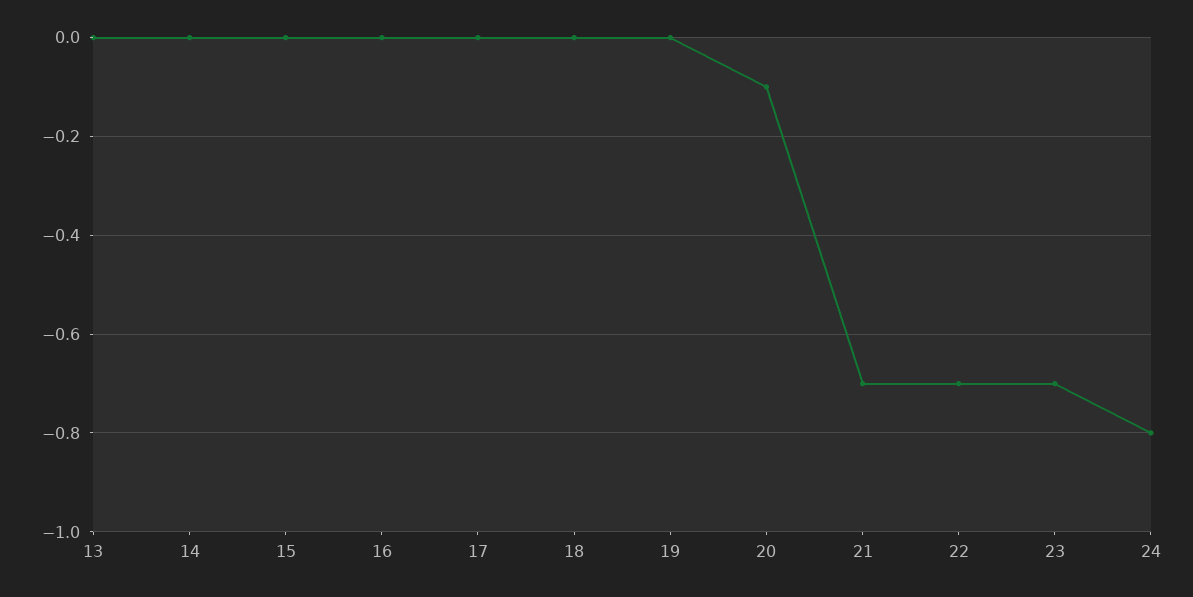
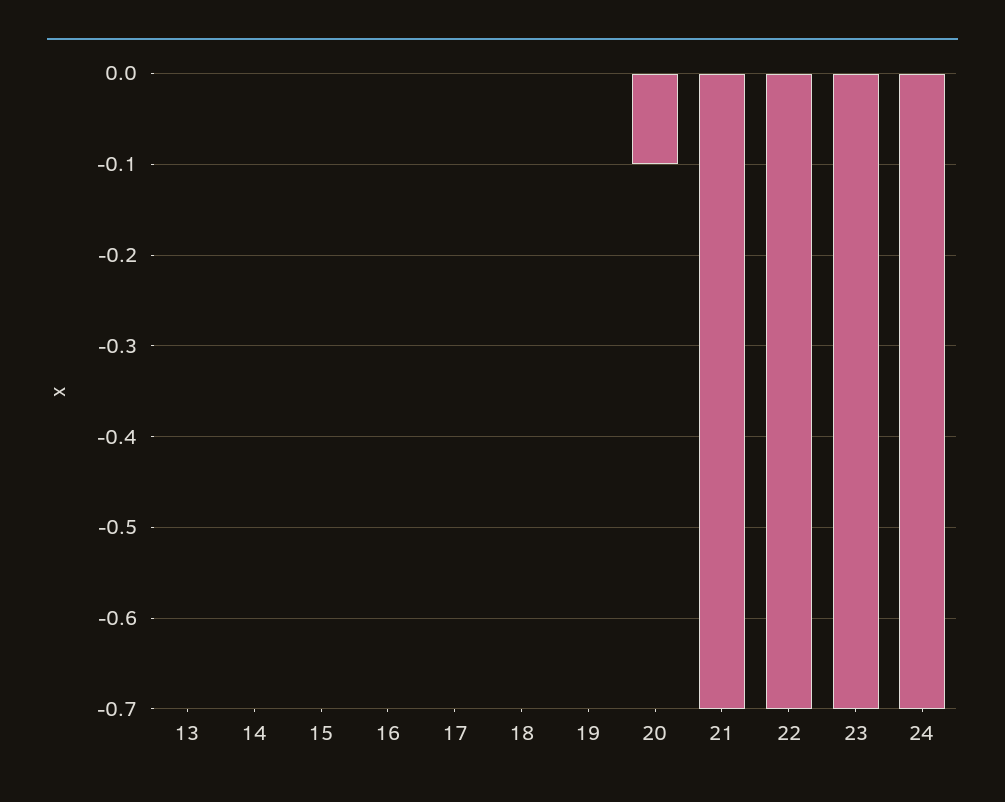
24: -0.8 -> -0.7

